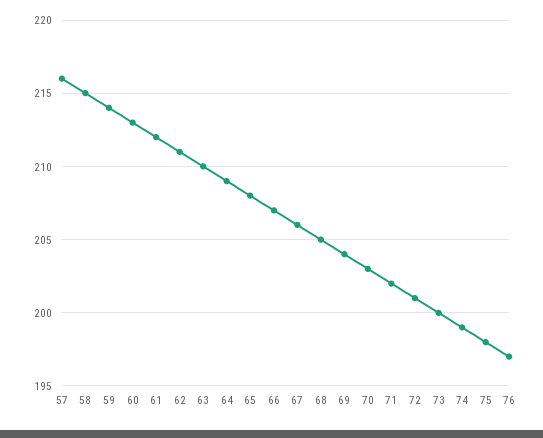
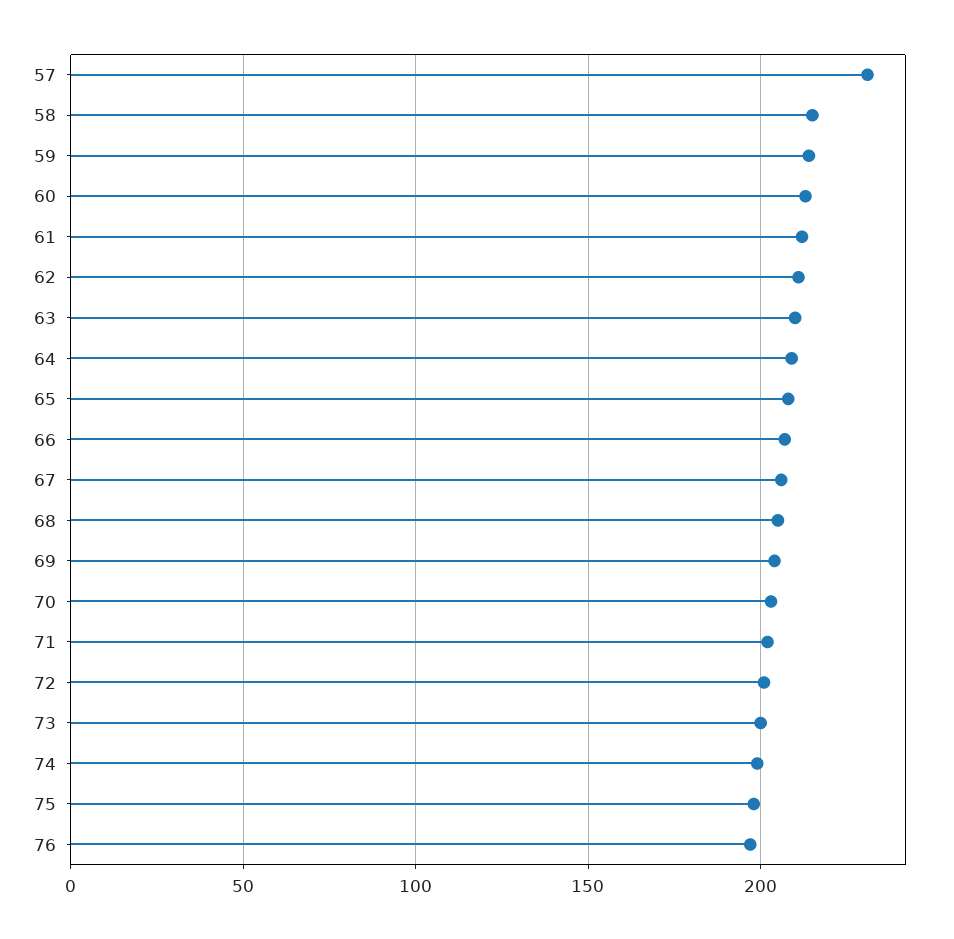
57: 216 -> 230

